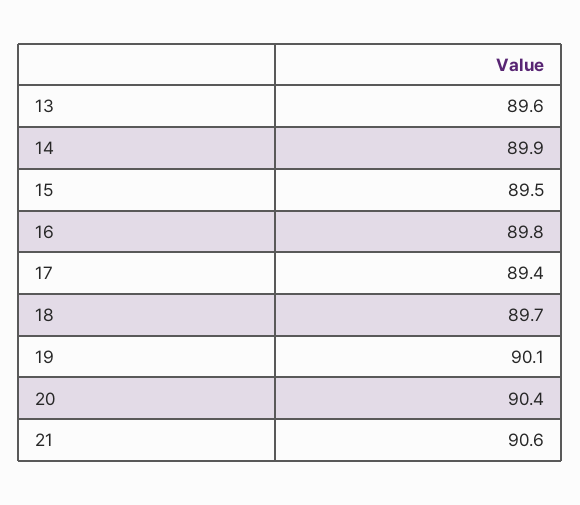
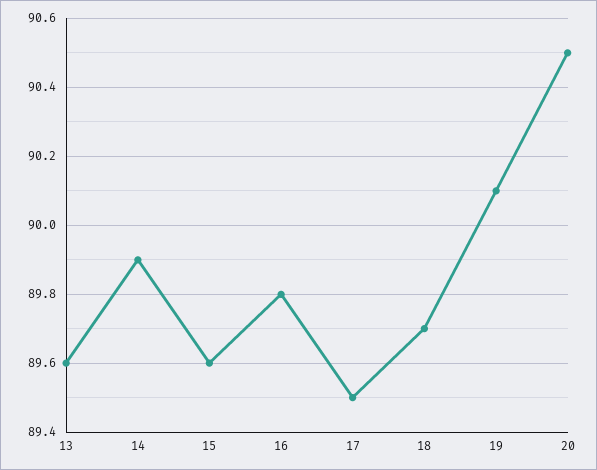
15: 89.5 -> 89.6
17: 89.4 -> 89.5
20: 90.4 -> 90.5
21: 90.6 -> none

